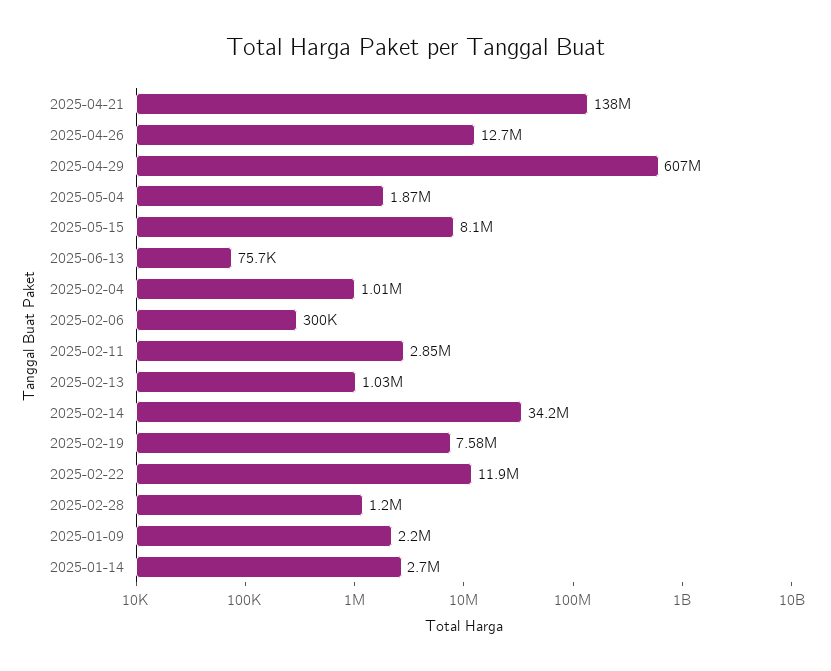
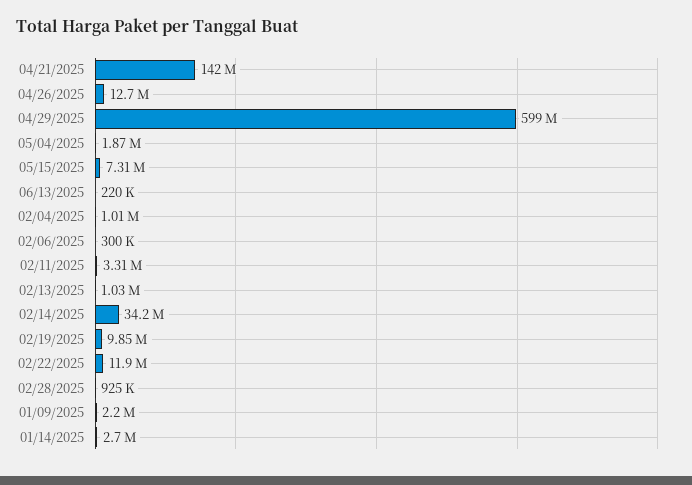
2025-04-21: 138000000 -> 142000000
2025-04-29: 607000000 -> 599000000
2025-05-15: 8100000 -> 7310000
2025-06-13: 75700 -> 220000
2025-02-11: 2850000 -> 3310000
2025-02-19: 7580000 -> 9850000
2025-02-28: 1200000 -> 925000

